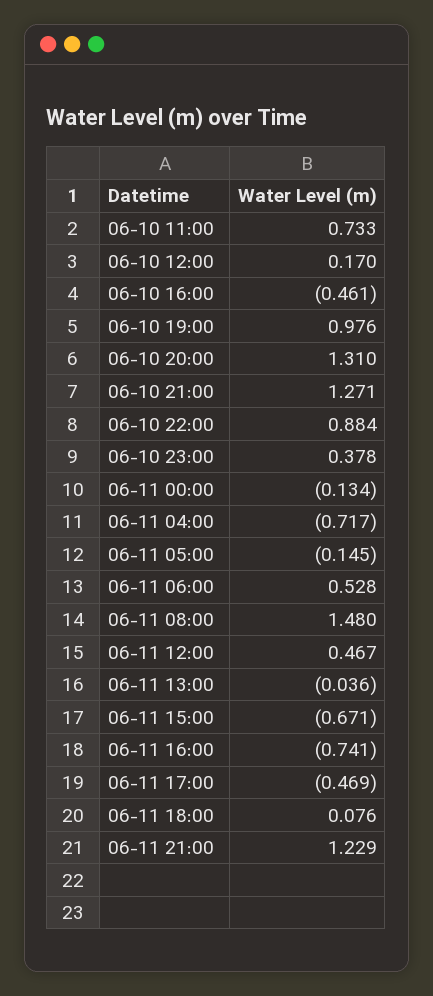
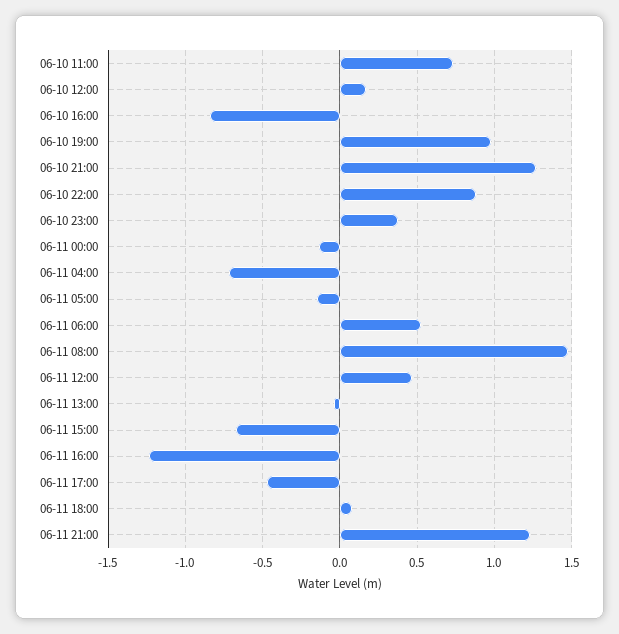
06-10 16:00: -0.461 -> -0.85
06-10 20:00: 1.31 -> none
06-11 16:00: -0.741 -> -1.25

